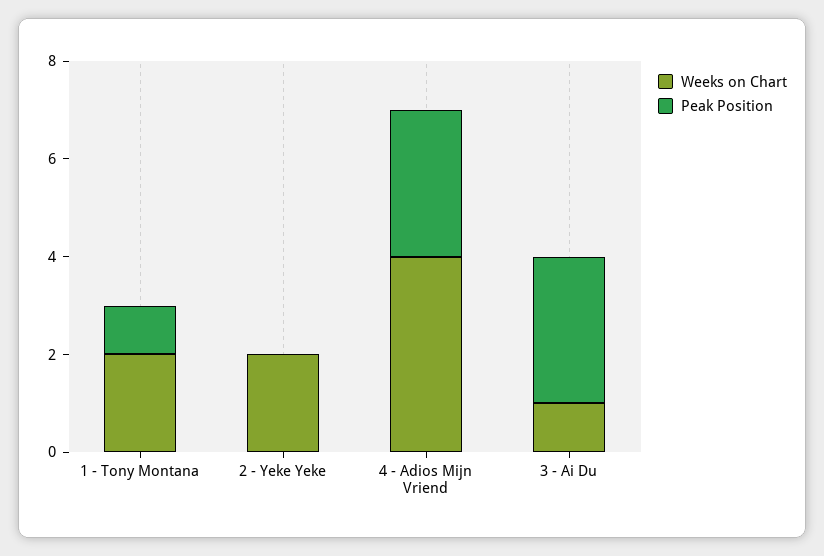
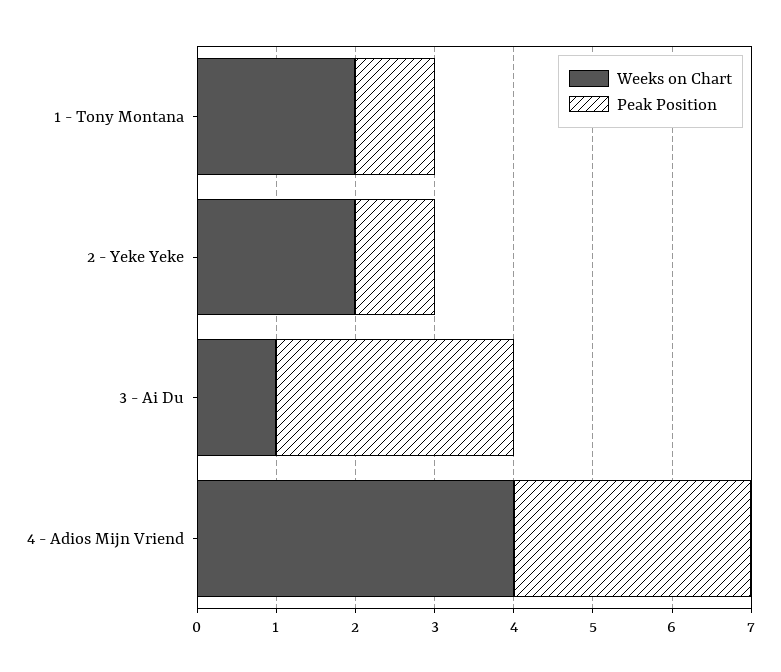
Peak Position, 2 - Yeke Yeke: 0 -> 1

